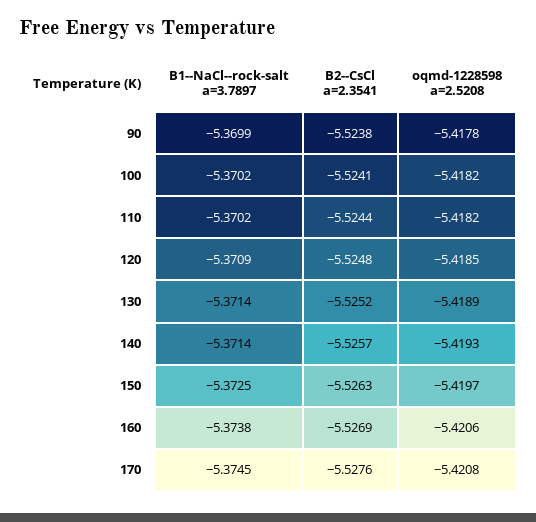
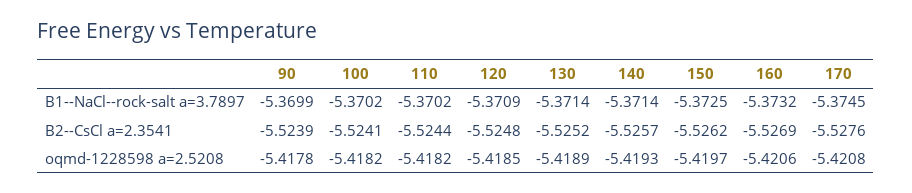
B2--CsCl a=2.3541, 90: -5.5238 -> -5.5239
B2--CsCl a=2.3541, 150: -5.5263 -> -5.5262
B1--NaCl--rock-salt a=3.7897, 160: -5.3738 -> -5.3732

